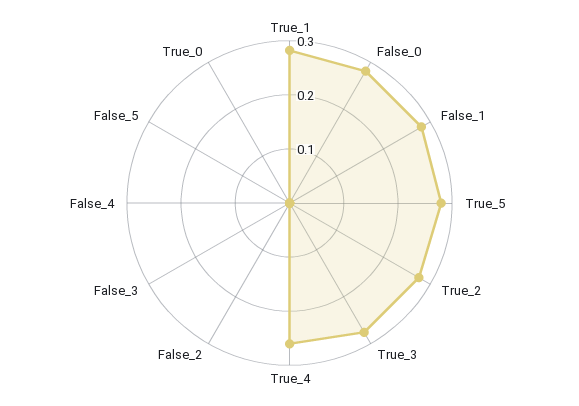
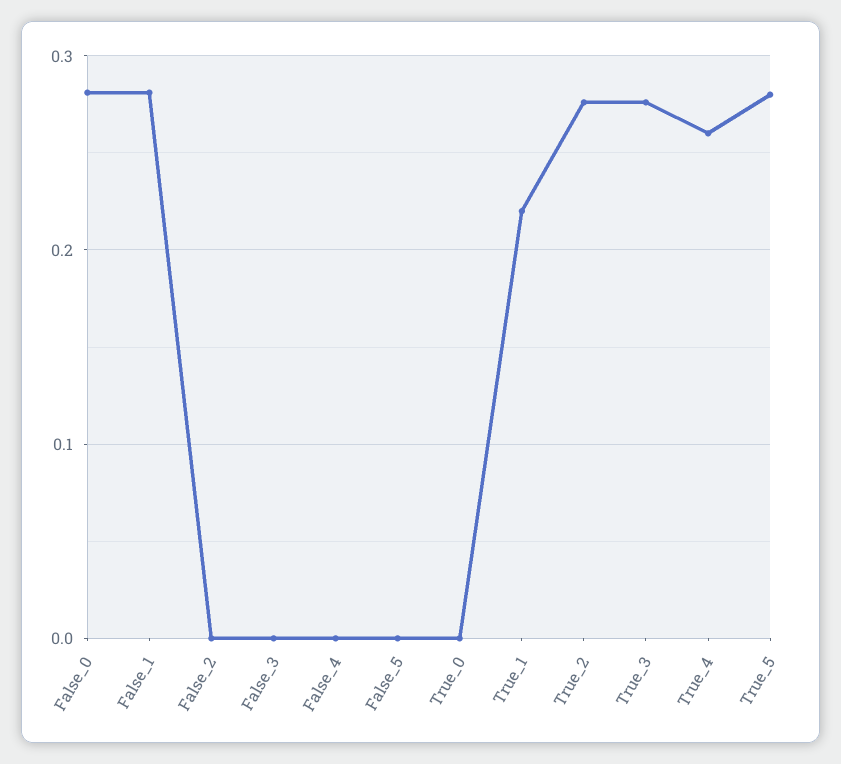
True_1: 0.28 -> 0.22

